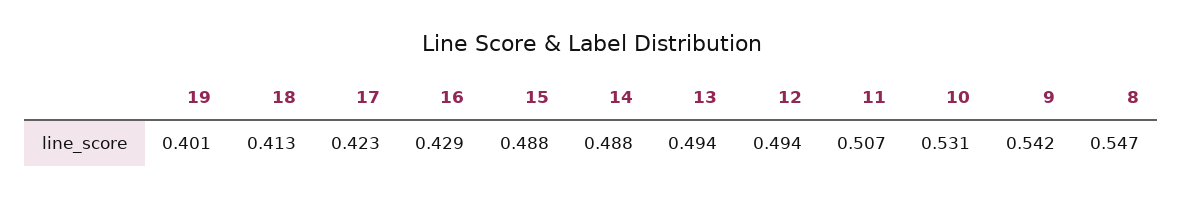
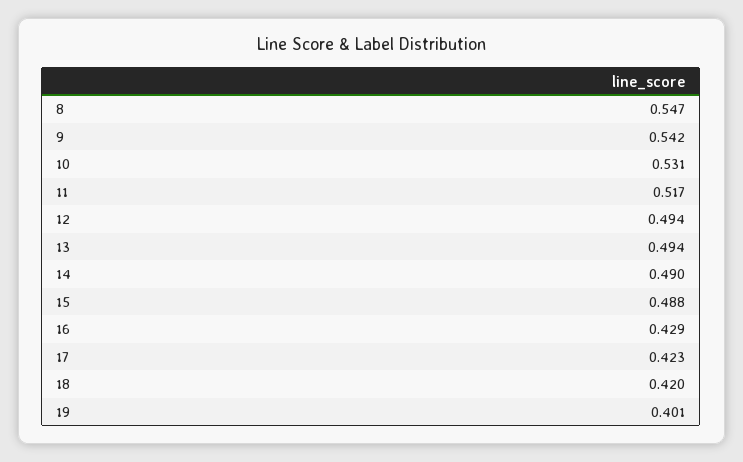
18: 0.413 -> 0.42
14: 0.488 -> 0.49
11: 0.507 -> 0.517

